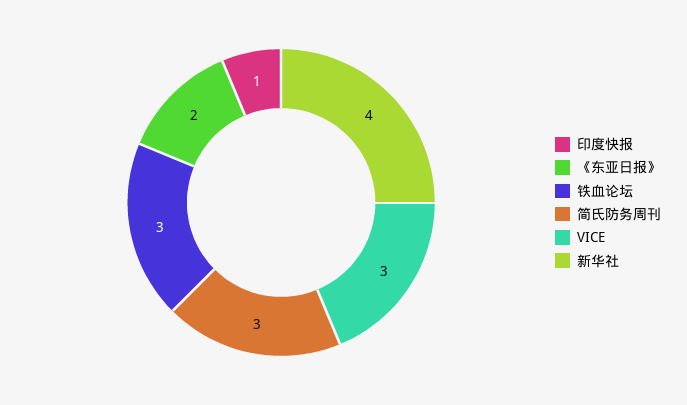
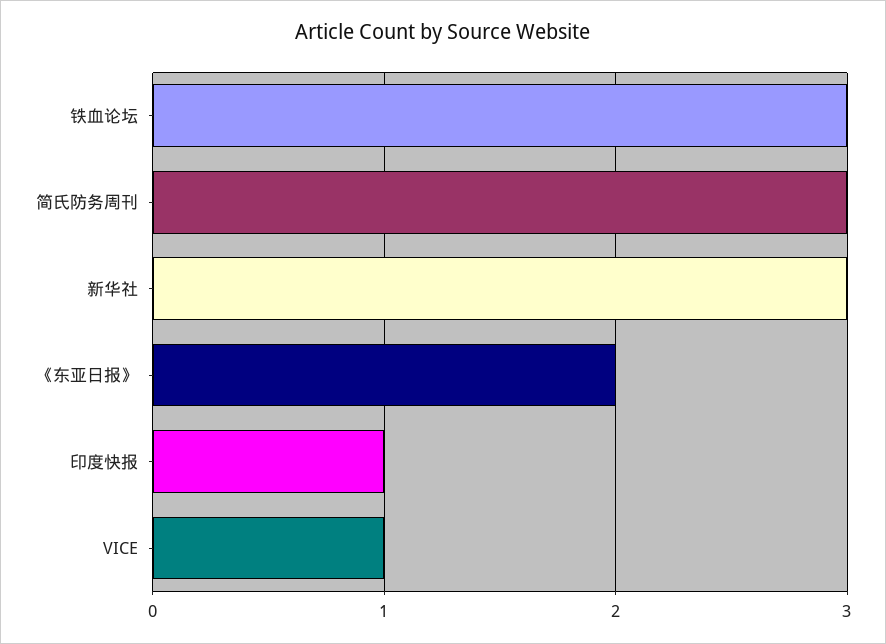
VICE: 3 -> 1
新华社: 4 -> 3

